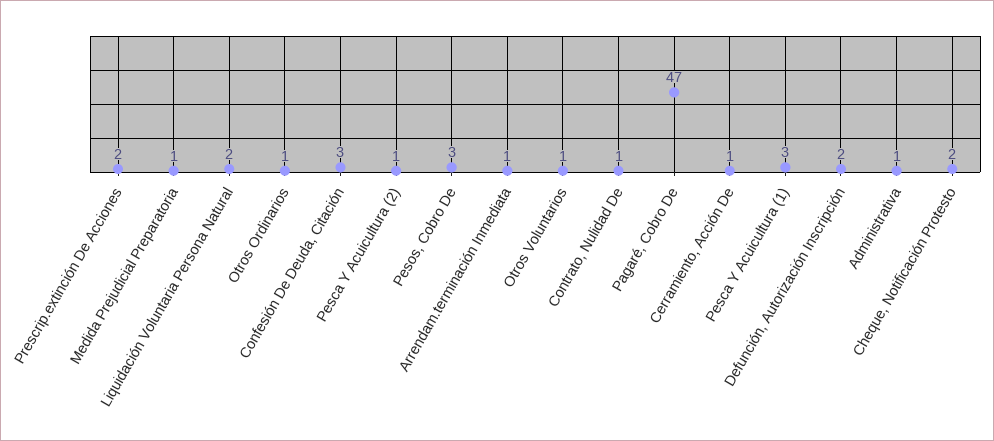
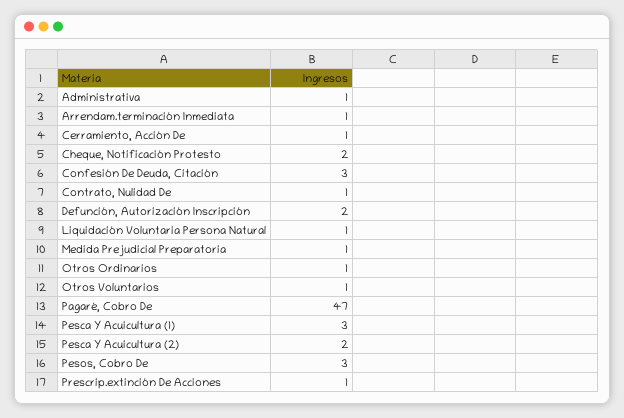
Prescrip.extinción De Acciones: 2 -> 1
Liquidación Voluntaria Persona Natural: 2 -> 1
Pesca Y Acuicultura (2): 1 -> 2

